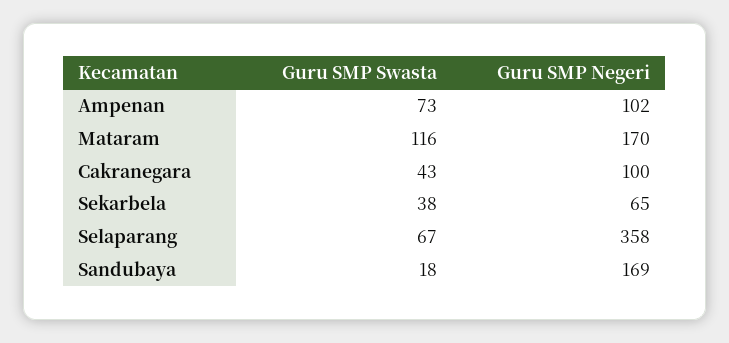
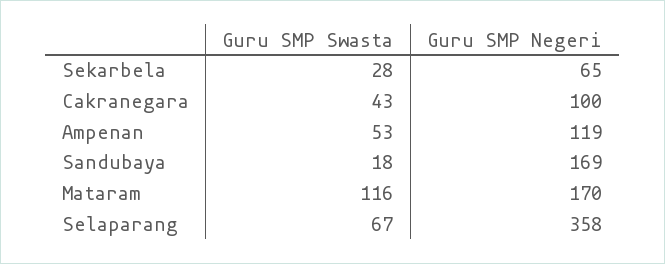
Guru SMP Swasta, Ampenan: 73 -> 53
Guru SMP Negeri, Ampenan: 102 -> 119
Guru SMP Swasta, Sekarbela: 38 -> 28

